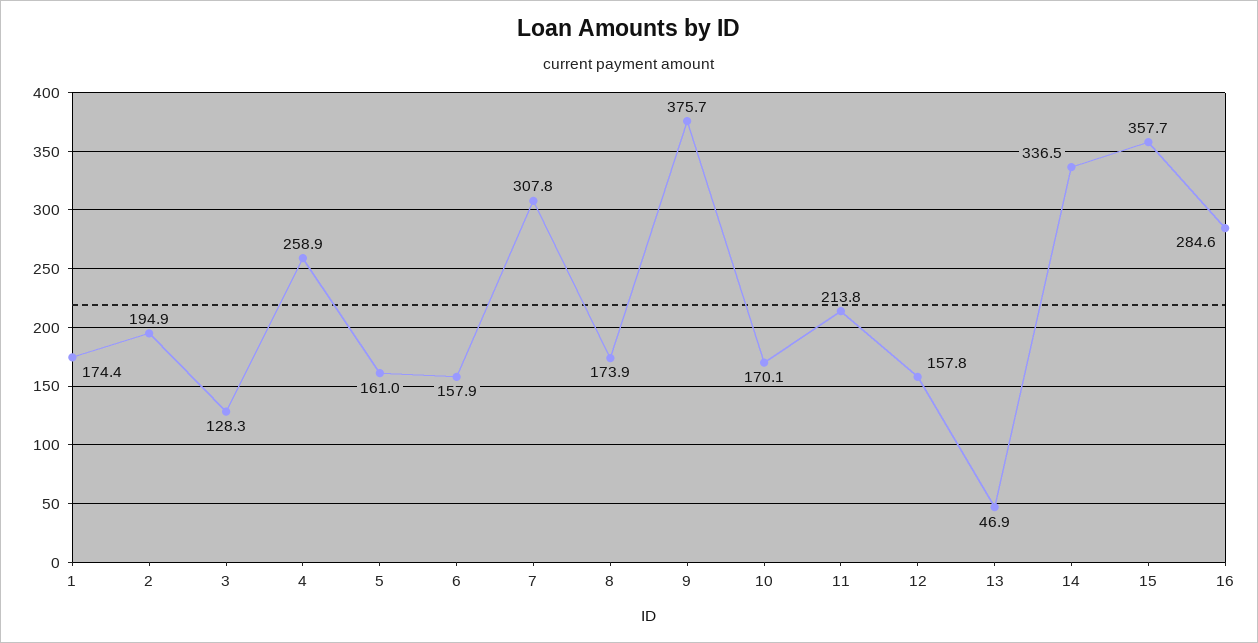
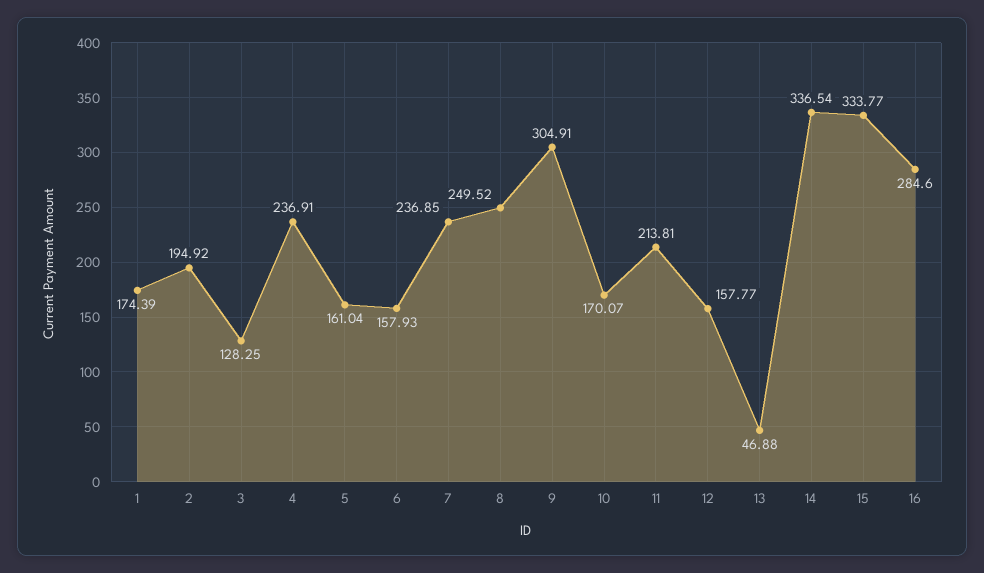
4: 258.9 -> 236.91
7: 307.8 -> 236.85
8: 173.9 -> 249.52
9: 375.7 -> 304.91
15: 357.7 -> 333.77

